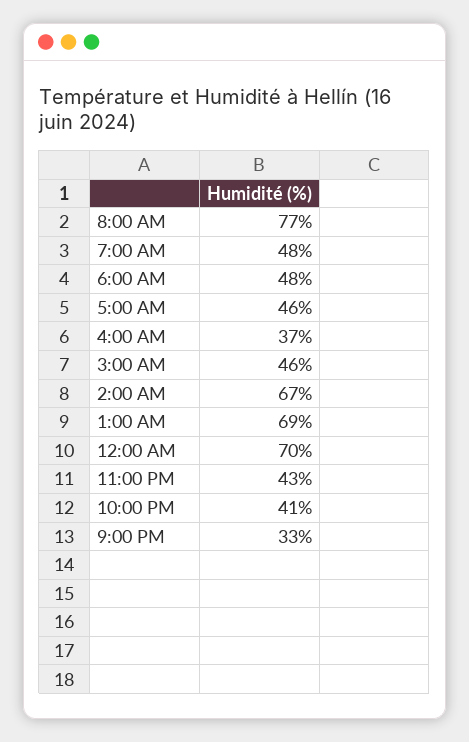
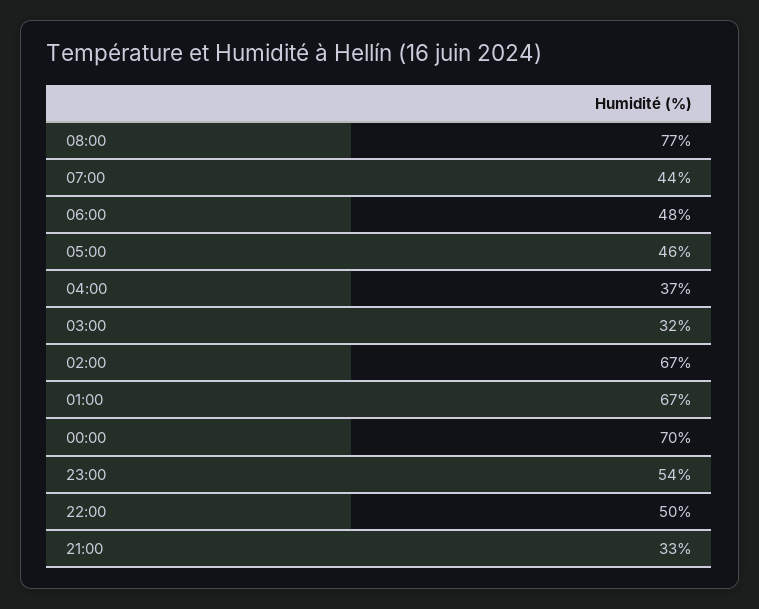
7:00 AM: 48 -> 44
3:00 AM: 46 -> 32
1:00 AM: 69 -> 67
11:00 PM: 43 -> 54
10:00 PM: 41 -> 50

